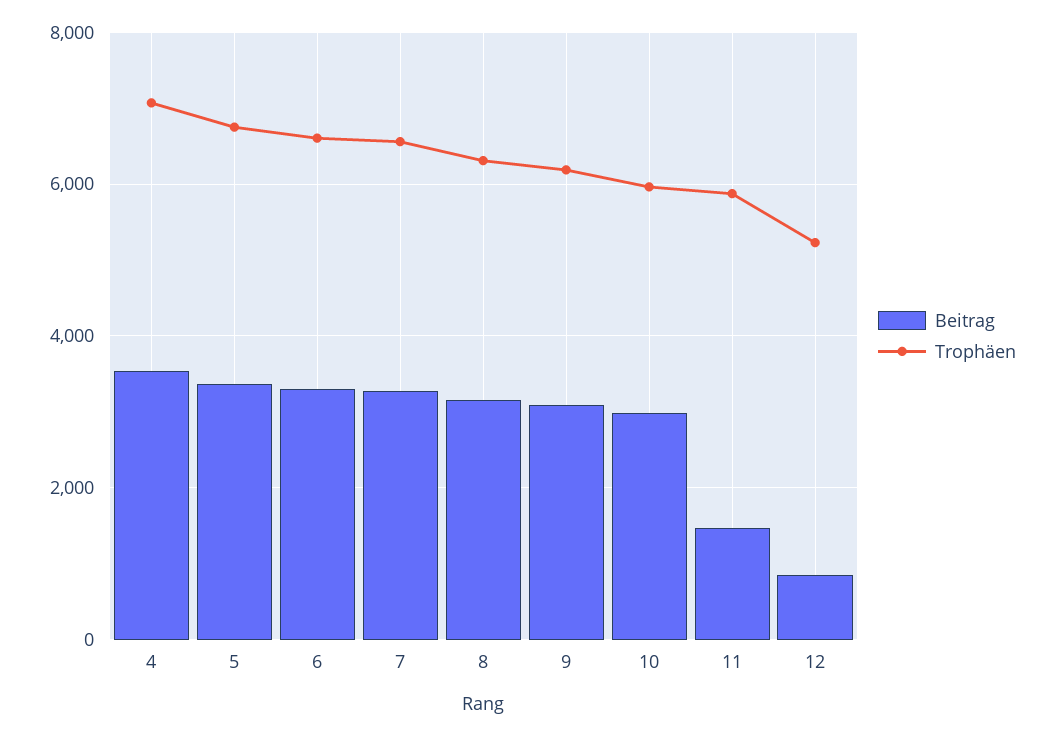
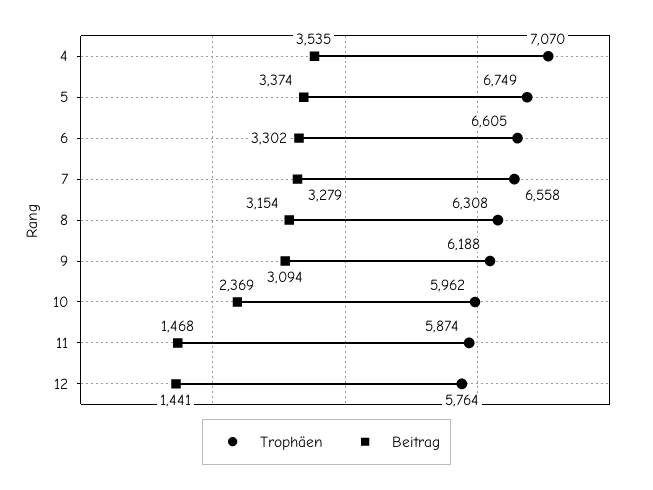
Beitrag, 10: 3000 -> 2369
Beitrag, 12: 800 -> 1441
Trophäen, 12: 5200 -> 5764

